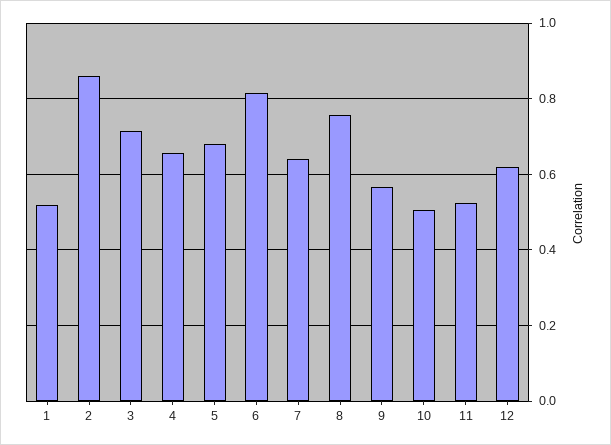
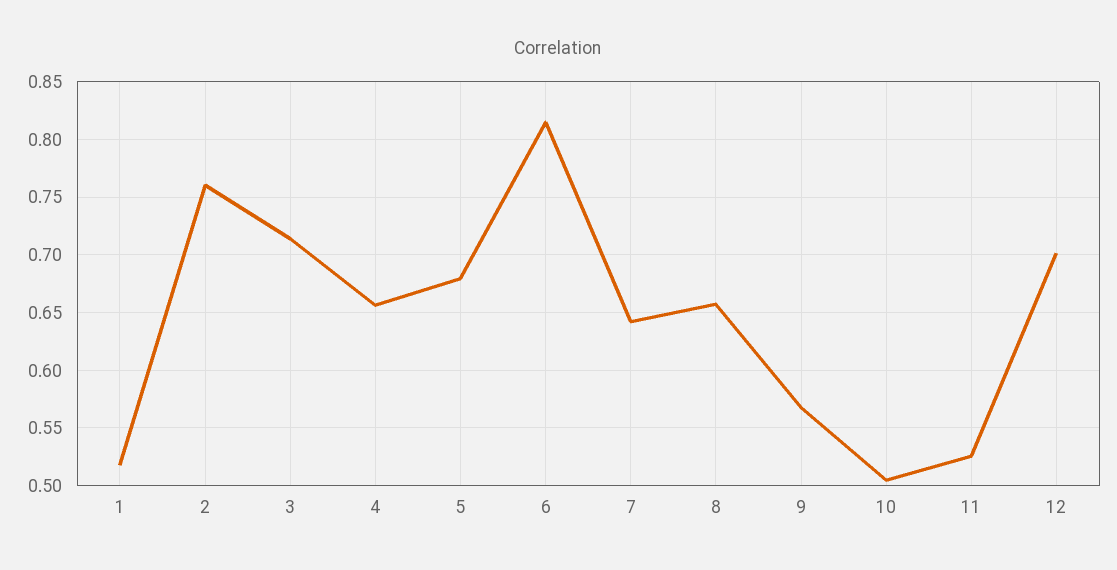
2: 0.86 -> 0.76
8: 0.76 -> 0.66
12: 0.62 -> 0.7

